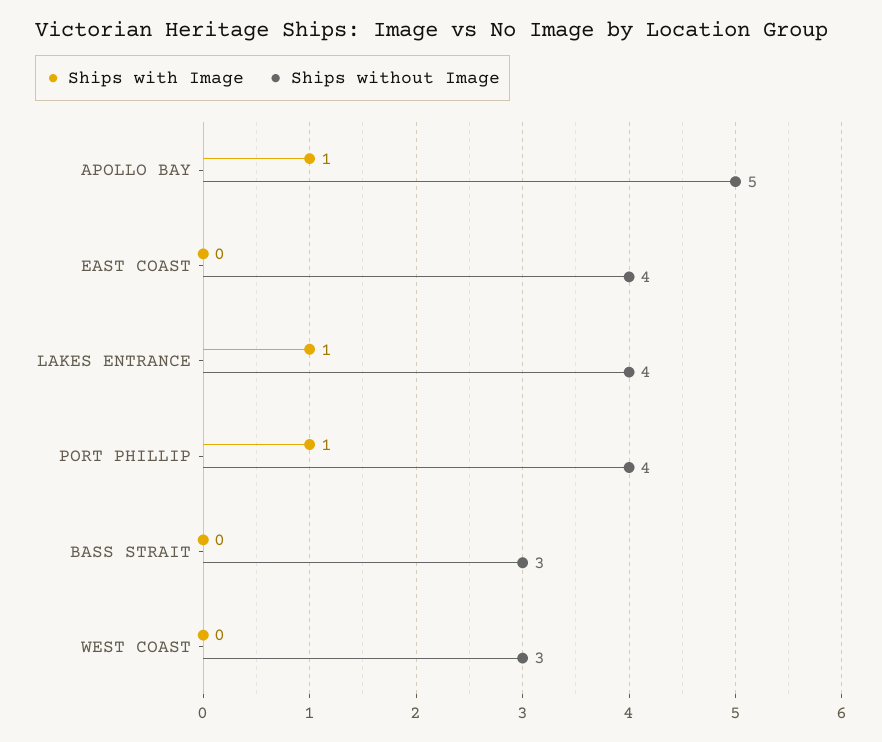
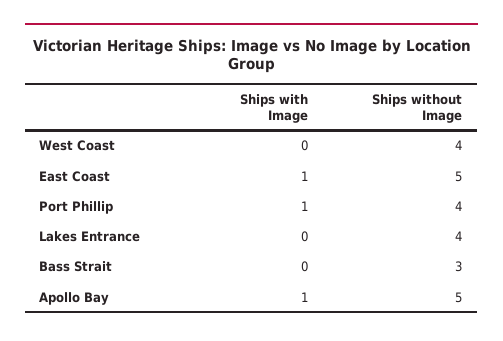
Ships with Image, EAST COAST: 0 -> 1
Ships without Image, EAST COAST: 4 -> 5
Ships with Image, LAKES ENTRANCE: 1 -> 0
Ships without Image, WEST COAST: 3 -> 4

